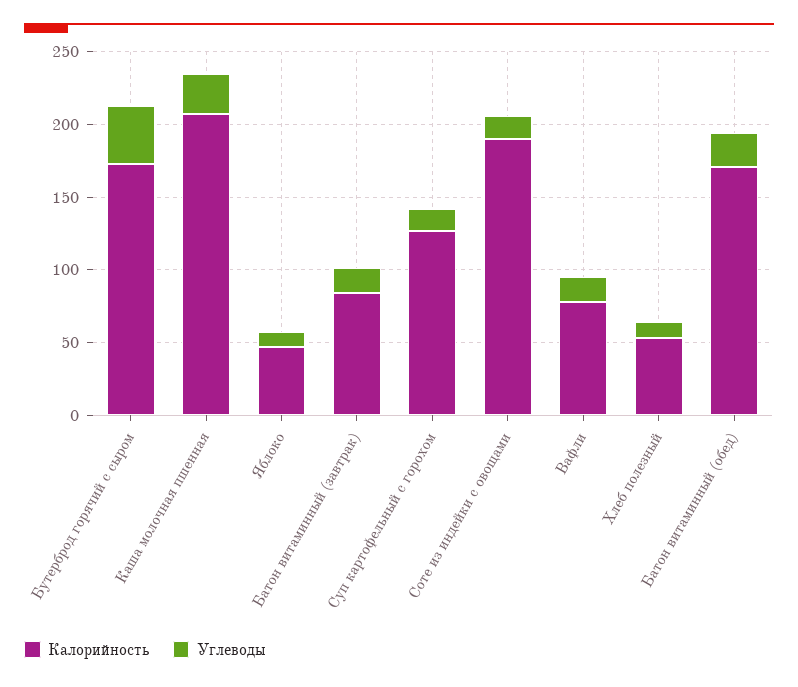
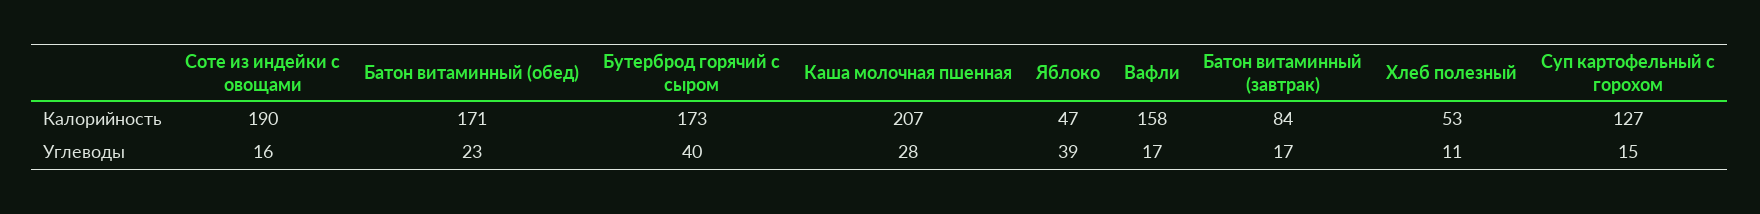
Углеводы, Яблоко: 10 -> 39
Калорийность, Вафли: 80 -> 158

